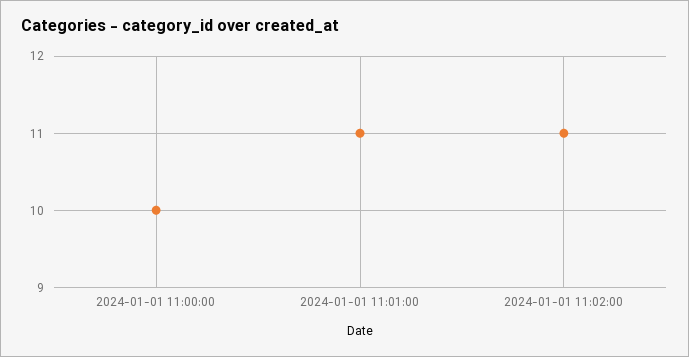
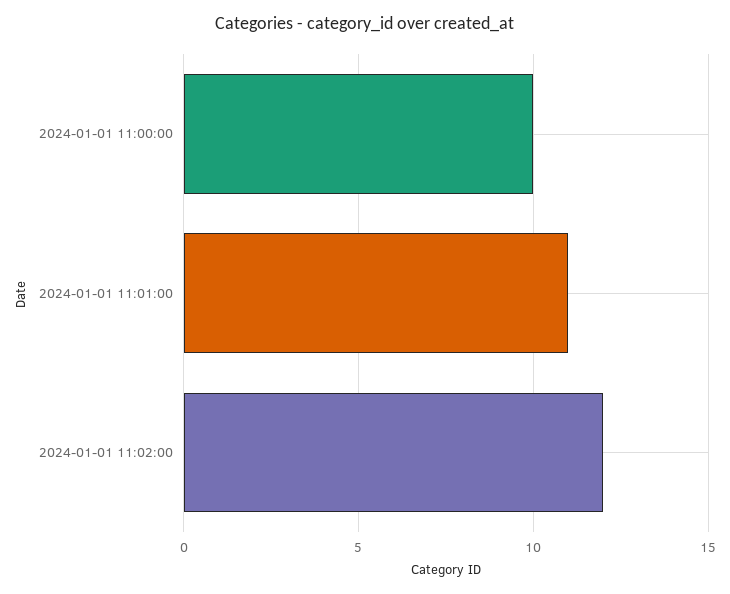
2024-01-01 11:02:00: 11 -> 12

